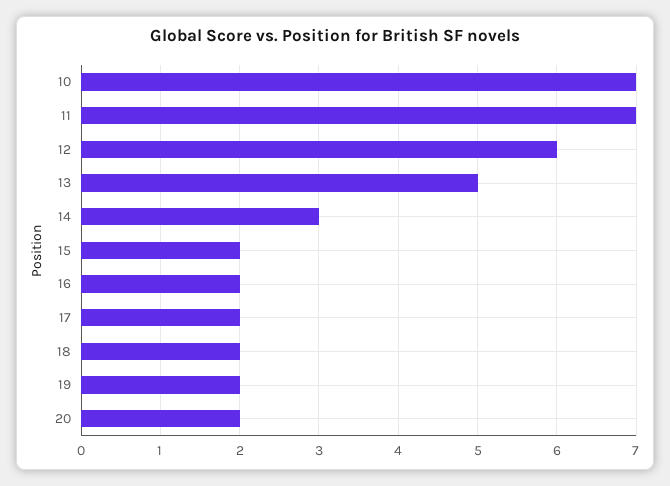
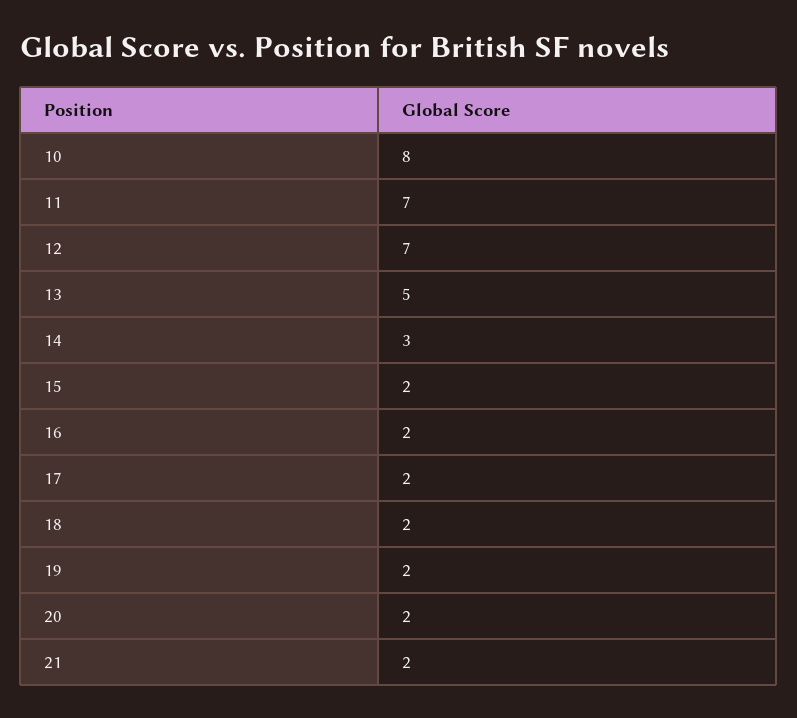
10: 7 -> 8
12: 6 -> 7
21: none -> 2

